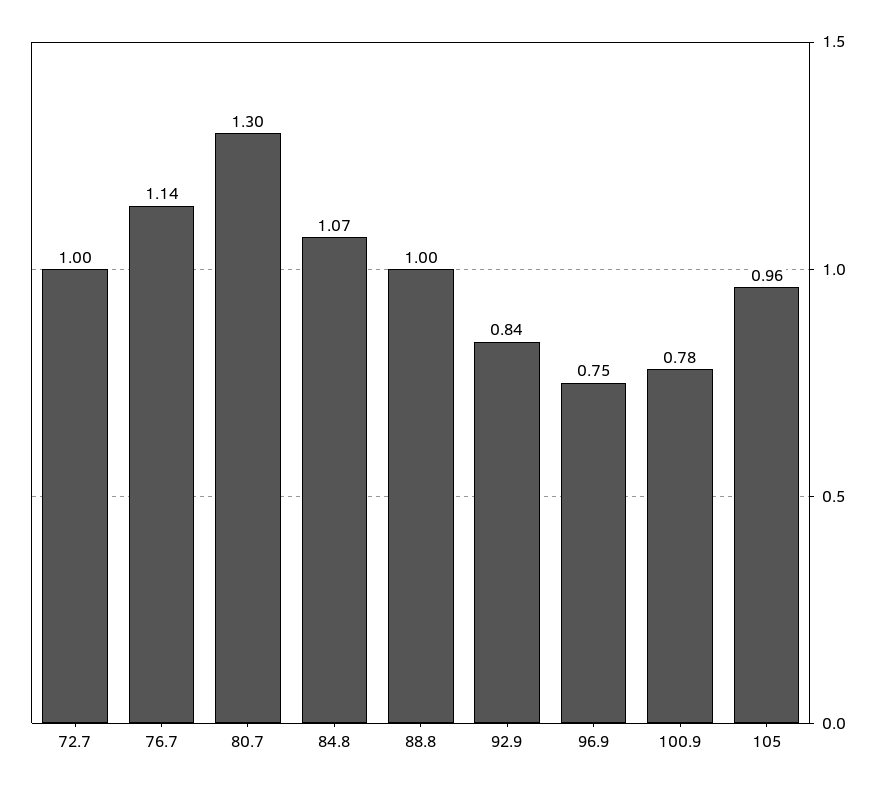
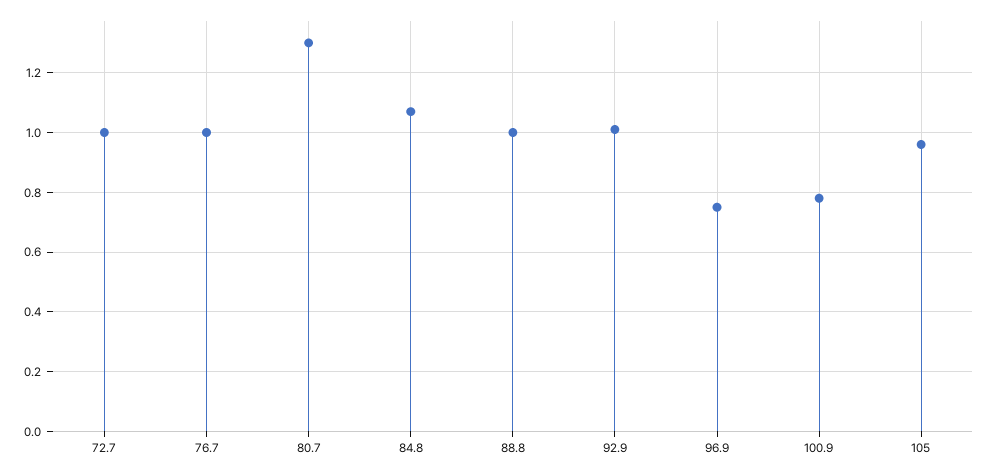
76.7: 1.14 -> 1
92.9: 0.84 -> 1

